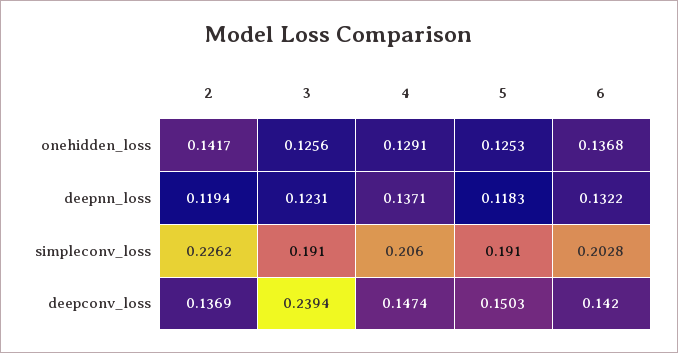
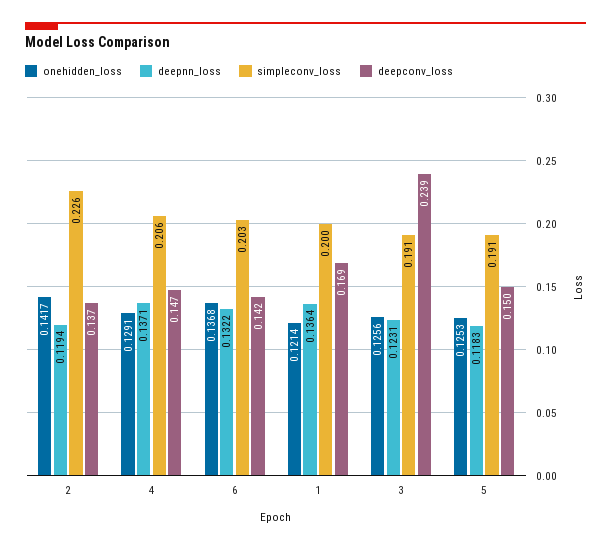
onehidden_loss, 1: none -> 0.1214
deepnn_loss, 1: none -> 0.1364
simpleconv_loss, 1: none -> 0.2
deepconv_loss, 1: none -> 0.169

